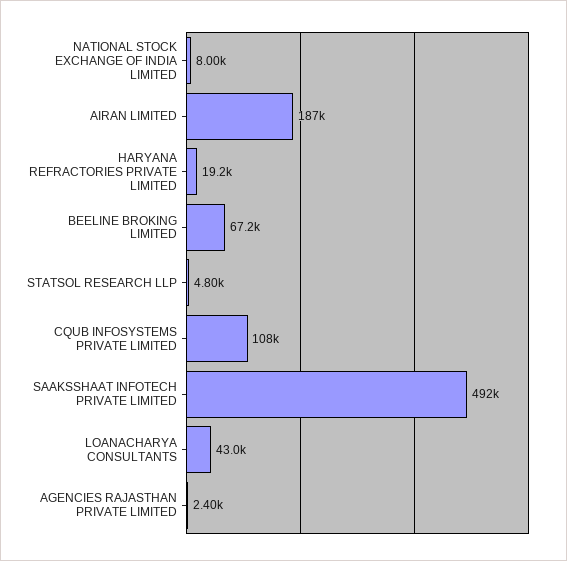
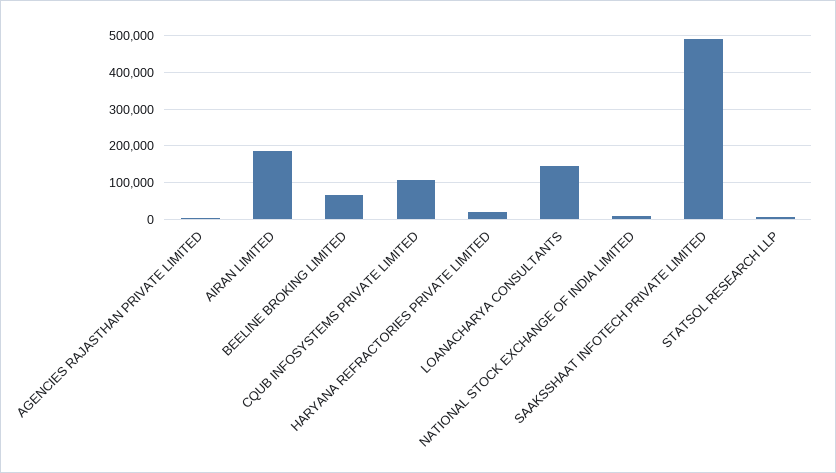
LOANACHARYA CONSULTANTS: 43000 -> 140000

